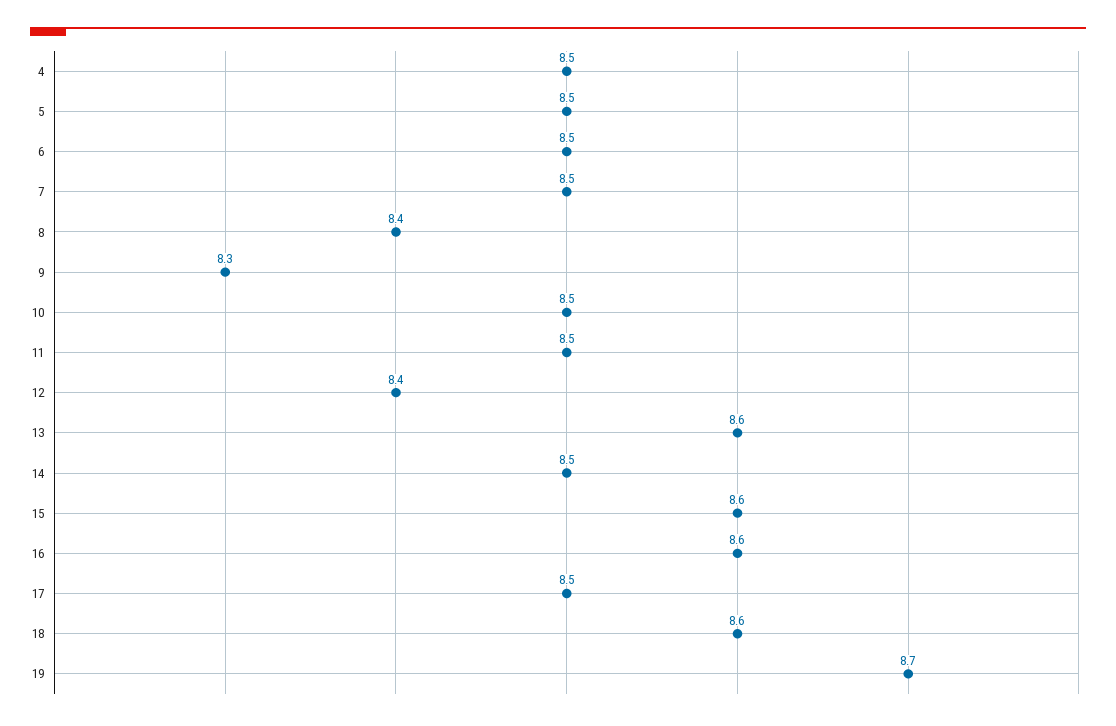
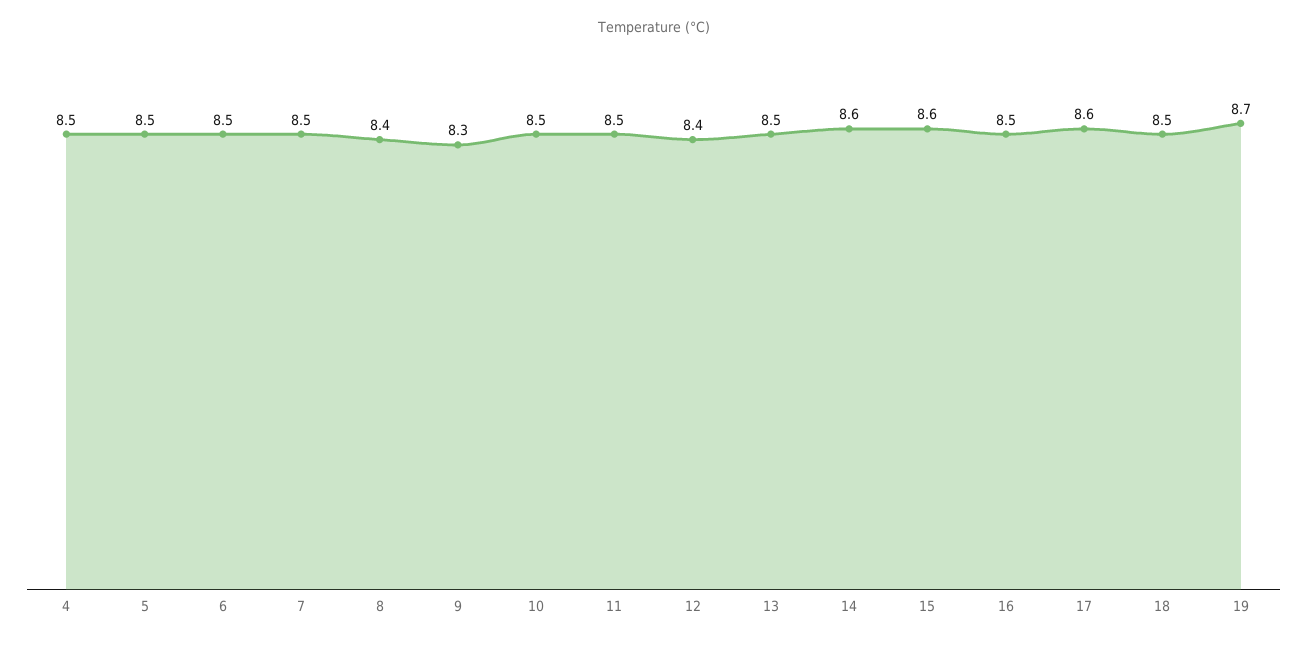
13: 8.6 -> 8.5
14: 8.5 -> 8.6
16: 8.6 -> 8.5
17: 8.5 -> 8.6
18: 8.6 -> 8.5

